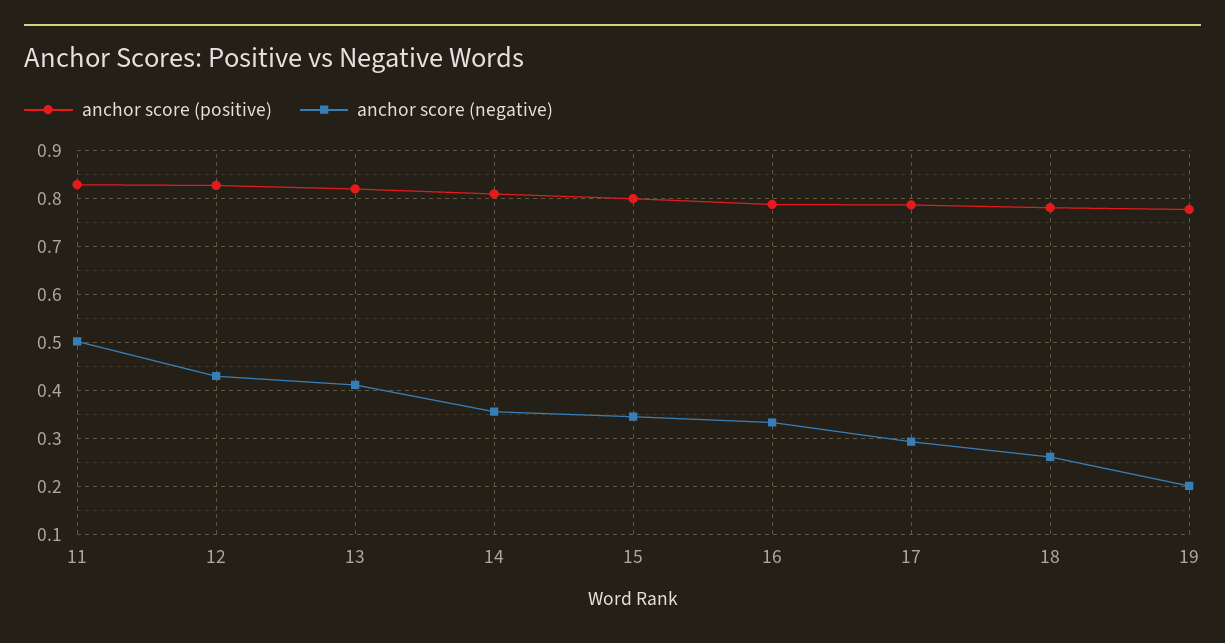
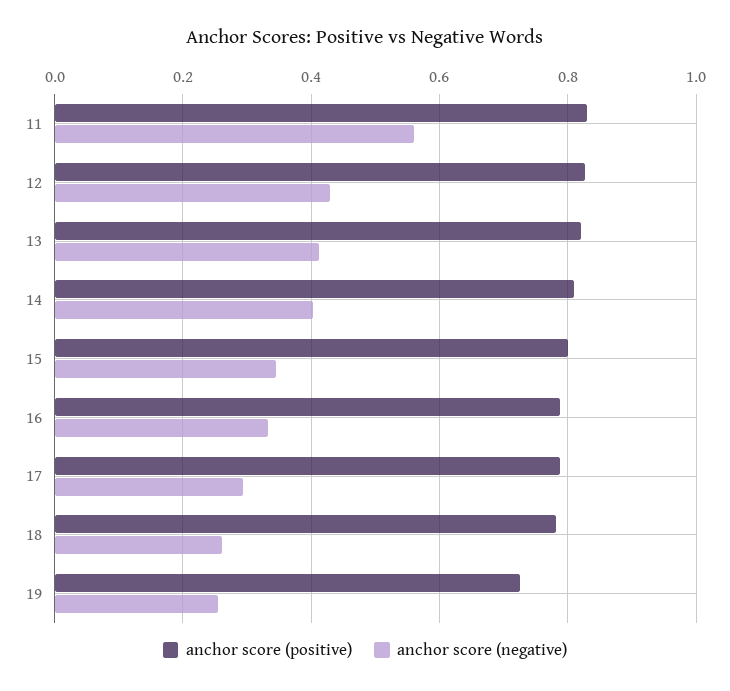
anchor score (negative), 11: 0.5 -> 0.56
anchor score (negative), 14: 0.36 -> 0.4
anchor score (positive), 19: 0.78 -> 0.72
anchor score (negative), 19: 0.2 -> 0.26

